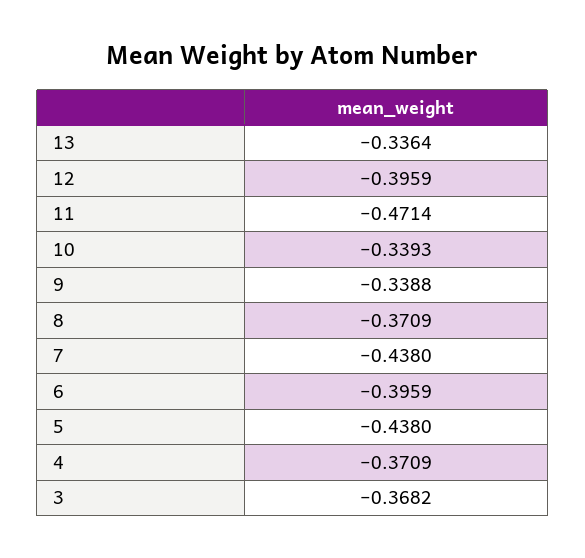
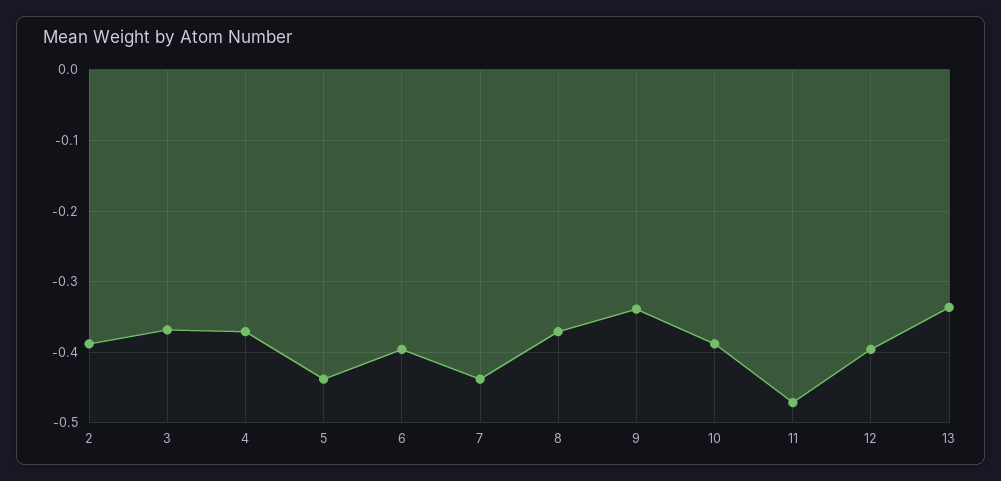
10: -0.3393 -> -0.39
2: none -> -0.39

